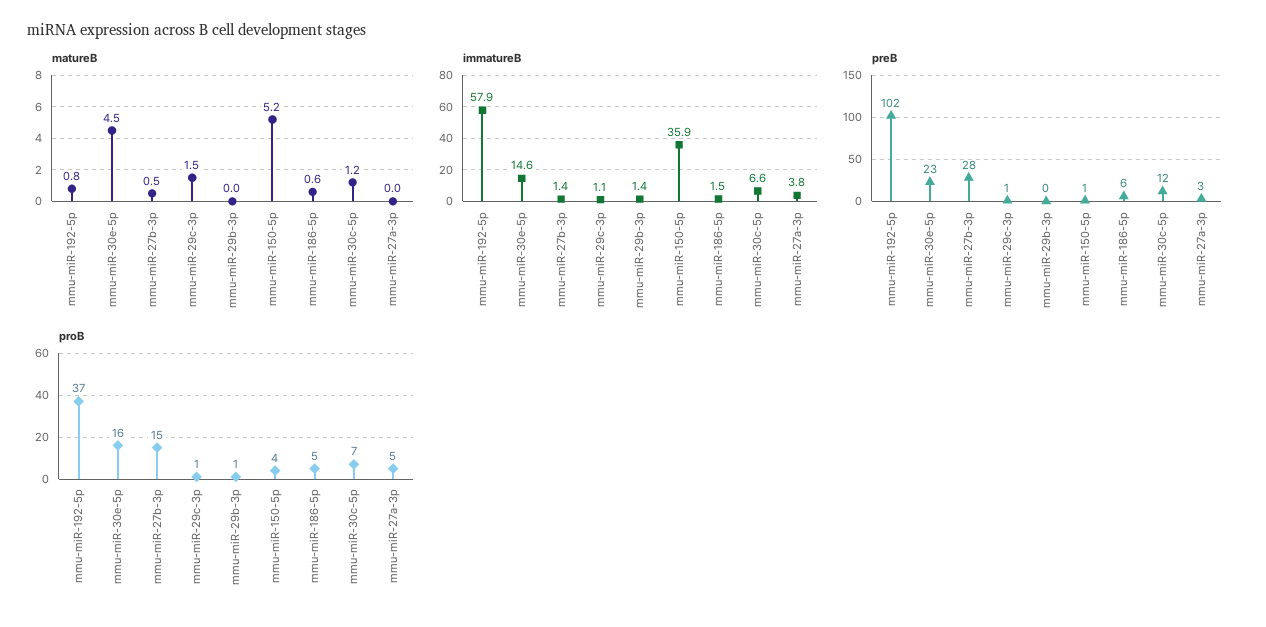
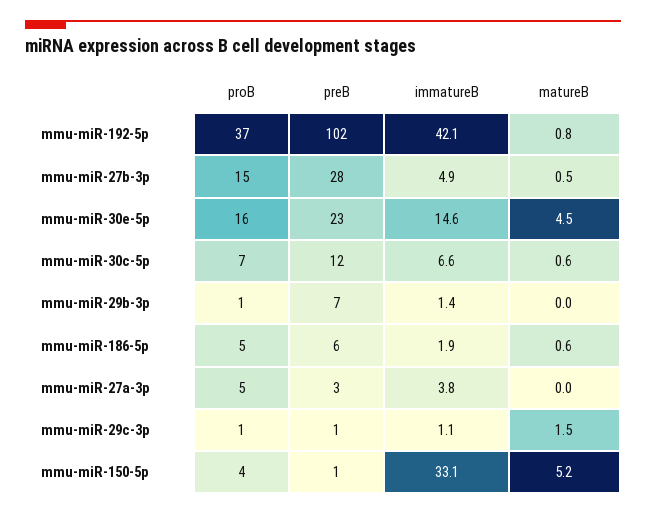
matureB, mmu-miR-30c-5p: 1.2 -> 0.6
immatureB, mmu-miR-192-5p: 57.9 -> 42.1
immatureB, mmu-miR-27b-3p: 1.4 -> 4.9
immatureB, mmu-miR-150-5p: 35.9 -> 33.1
immatureB, mmu-miR-186-5p: 1.5 -> 1.9
preB, mmu-miR-29b-3p: 0 -> 7

